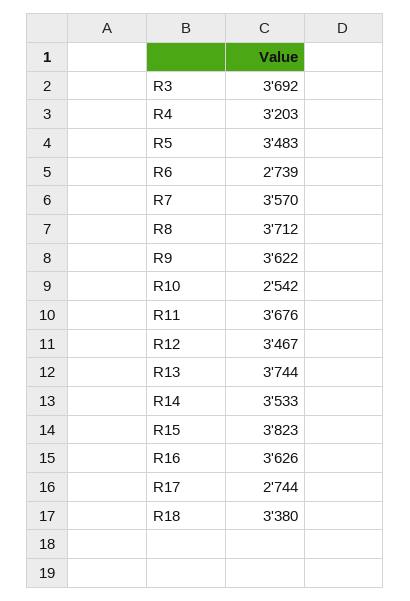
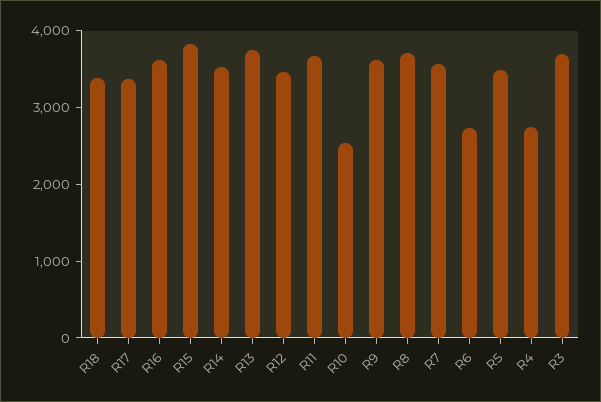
R4: 3203 -> 2800
R17: 2744 -> 3400

